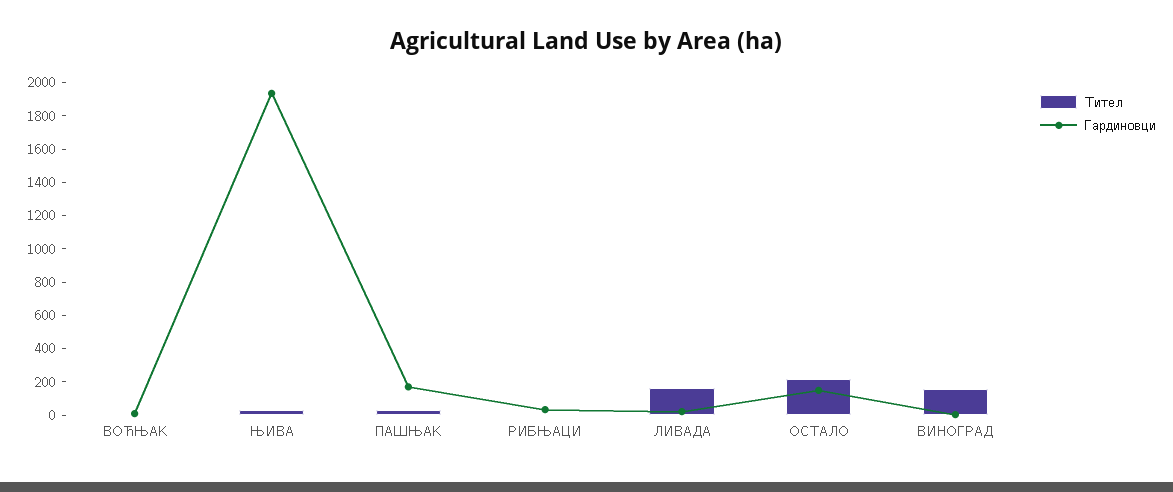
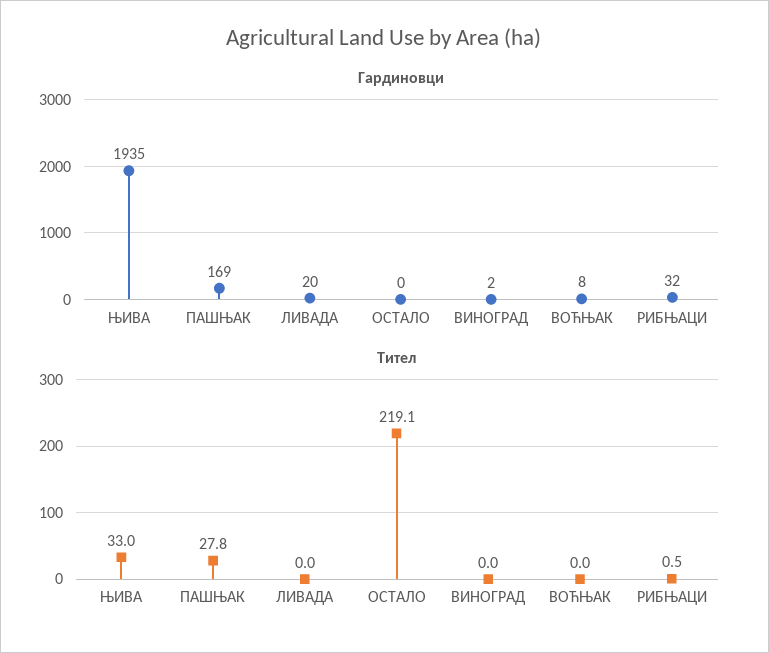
Тител, ЛИВАДА: 150 -> 0
Гардиновци, ОСТАЛО: 150 -> 0
Тител, ВИНОГРАД: 150 -> 0

